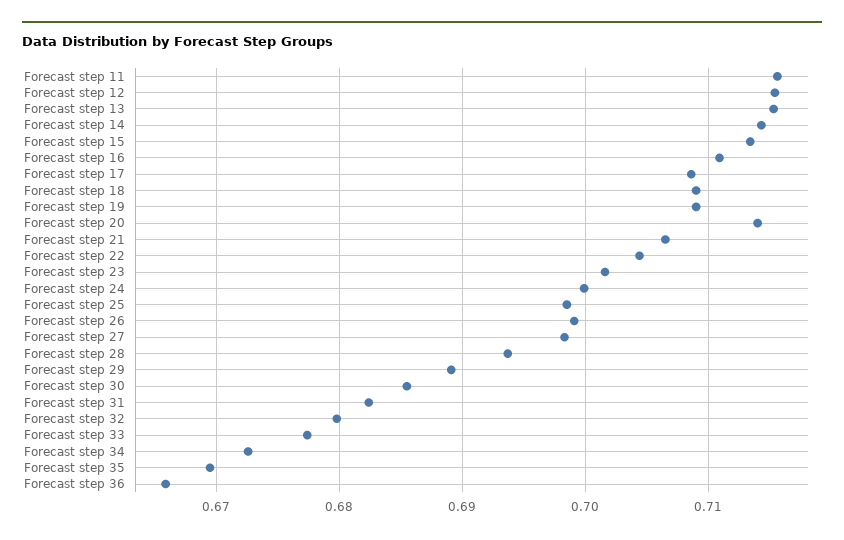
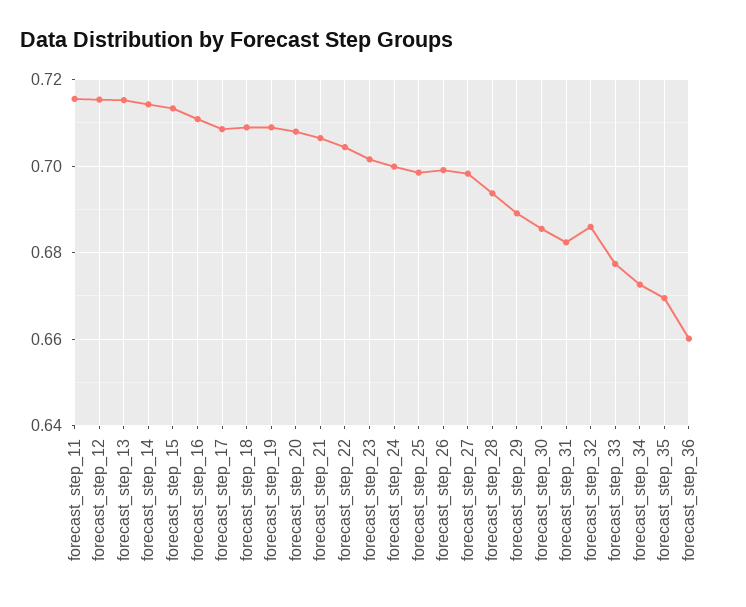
Forecast step 20: 0.714 -> 0.708
Forecast step 32: 0.68 -> 0.686
Forecast step 36: 0.666 -> 0.66

